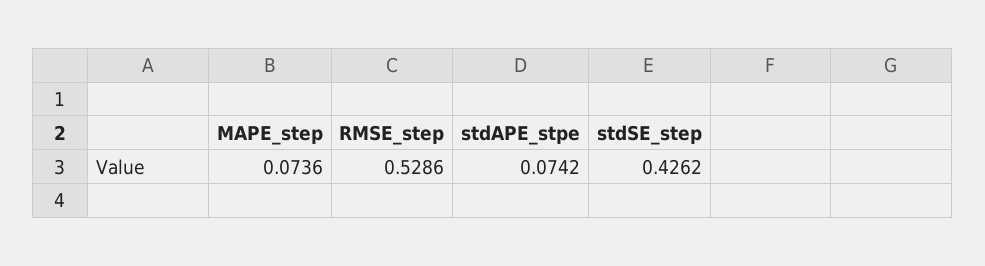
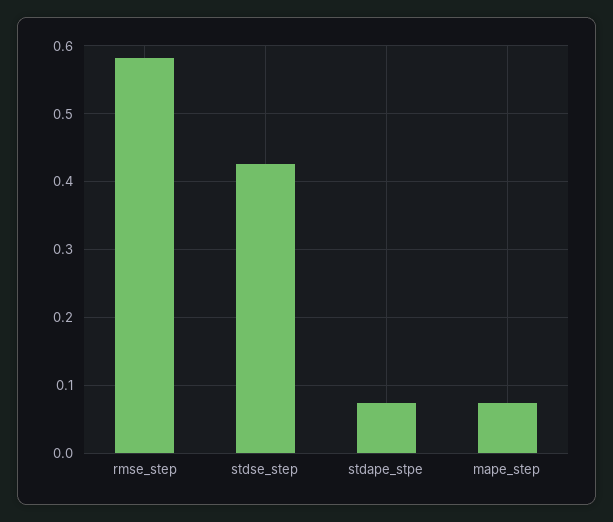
RMSE_step: 0.5286 -> 0.58

